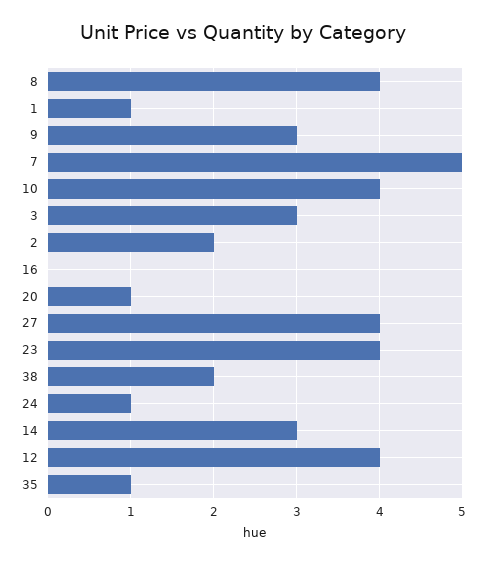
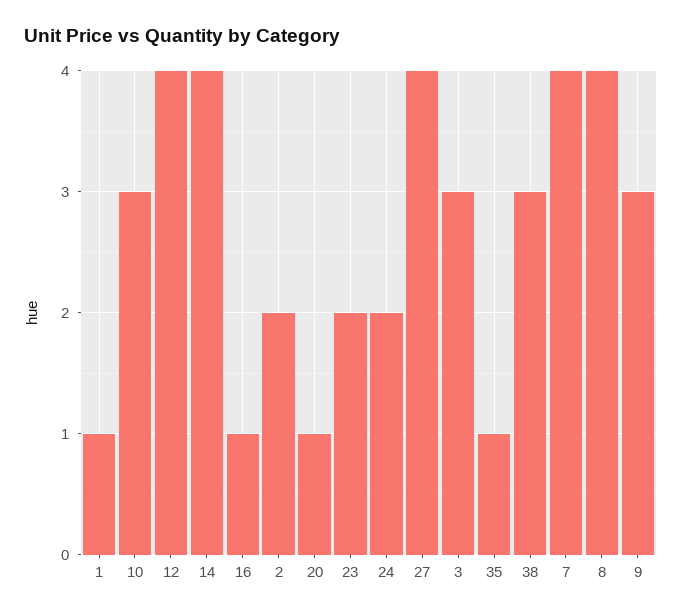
7: 5 -> 4
10: 4 -> 3
16: 0 -> 1
23: 4 -> 2
38: 2 -> 3
24: 1 -> 2
14: 3 -> 4

